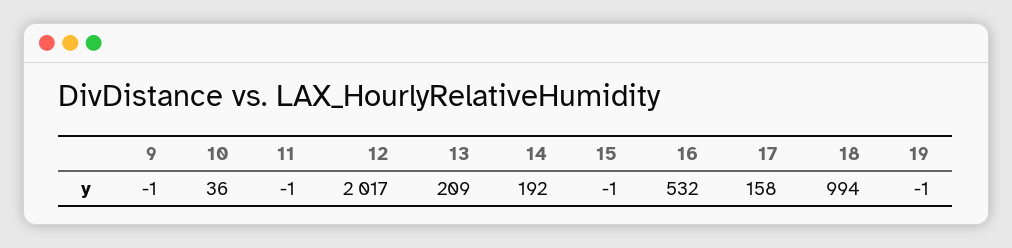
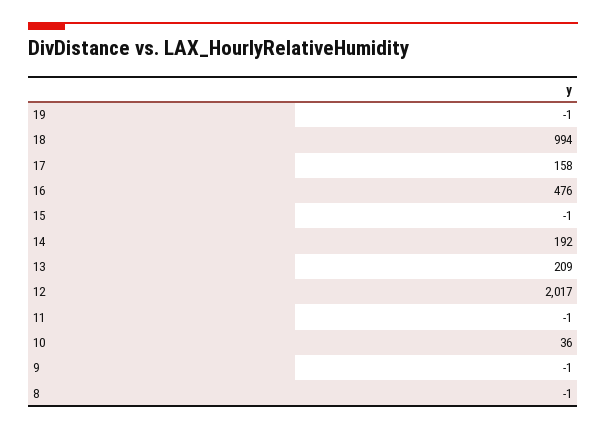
16: 532 -> 476
8: none -> -1

